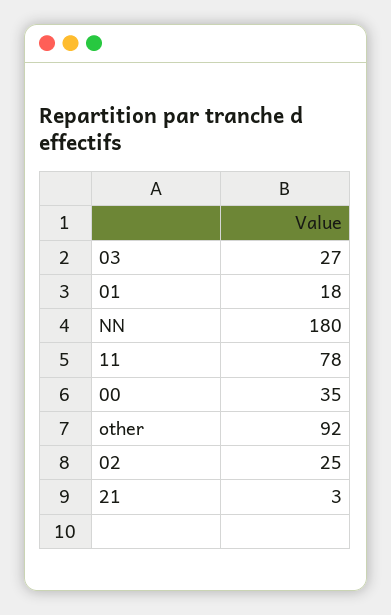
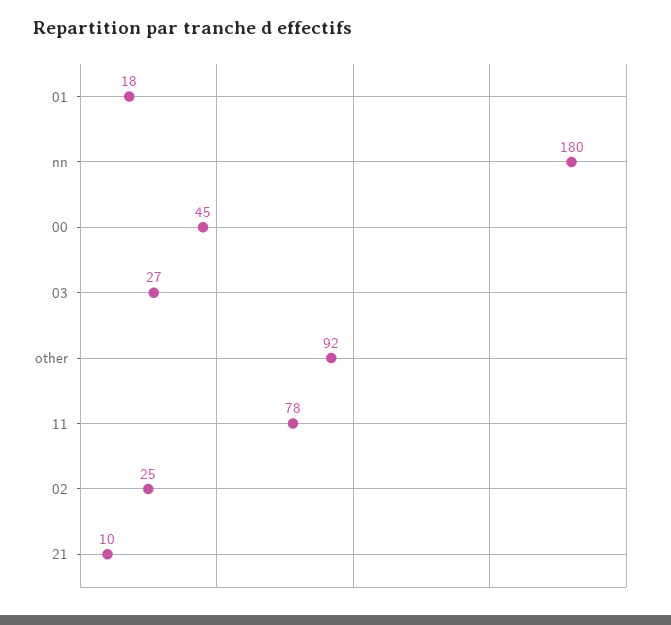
00: 35 -> 45
21: 3 -> 10

